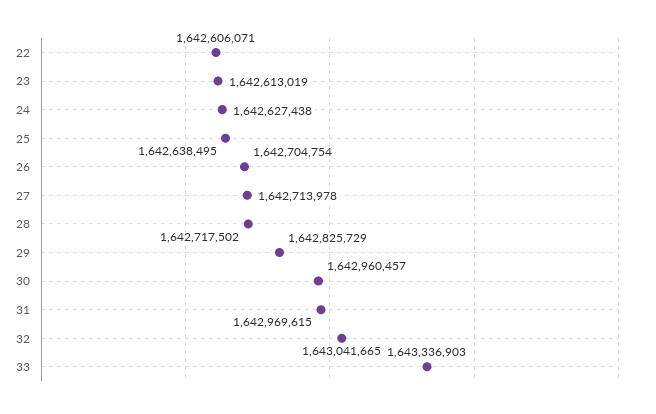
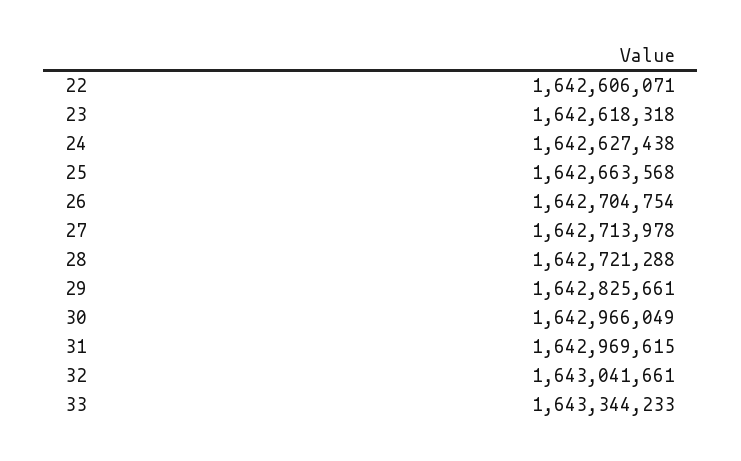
23: 1642613019 -> 1642618318
25: 1642638495 -> 1642663568
28: 1642717502 -> 1642721288
29: 1642825729 -> 1642825661
30: 1642960457 -> 1642966049
32: 1643041665 -> 1643041661
33: 1643336903 -> 1643344233

